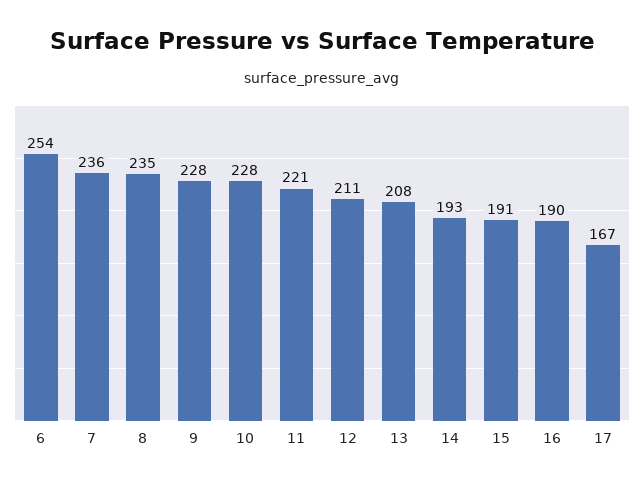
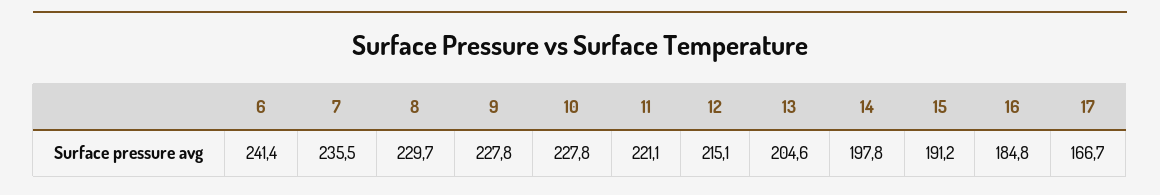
6: 254 -> 241.4
8: 235 -> 229.7
12: 211 -> 215.1
13: 208 -> 204.6
14: 193 -> 197.8
16: 190 -> 184.8

